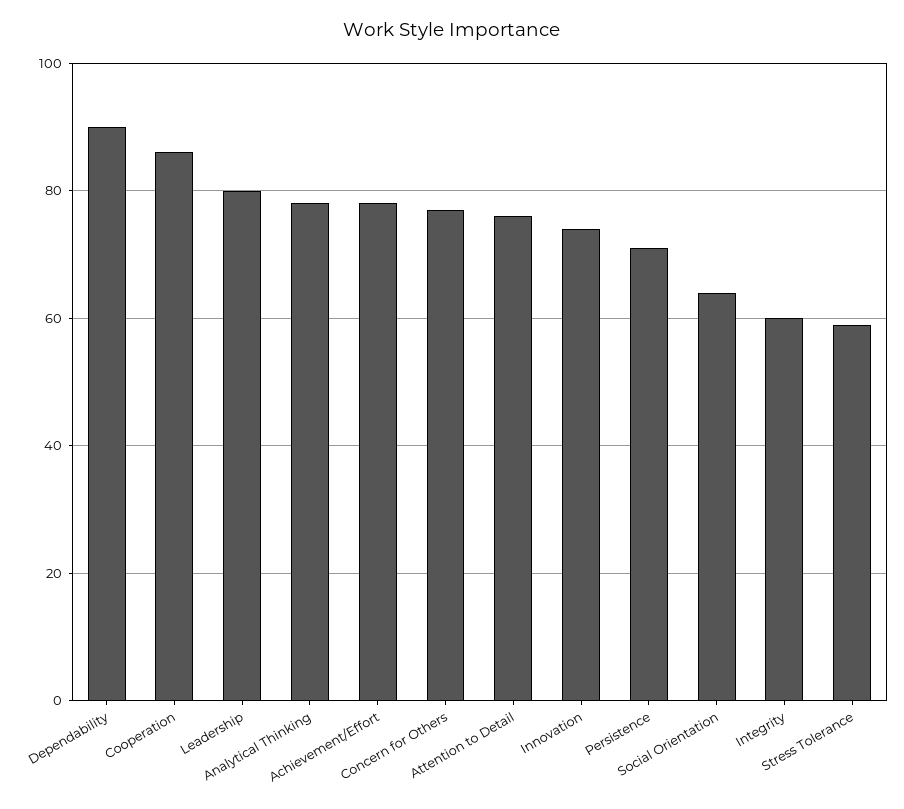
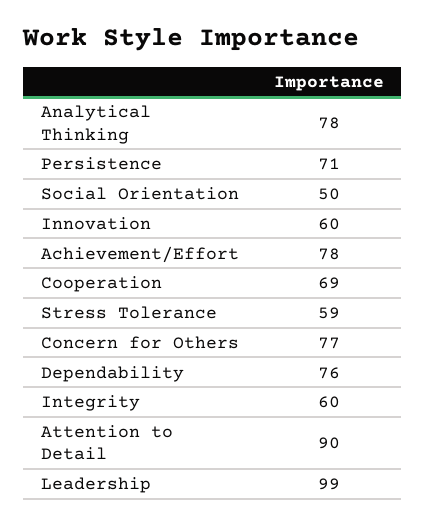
Dependability: 90 -> 76
Cooperation: 85 -> 69
Leadership: 80 -> 99
Attention to Detail: 75 -> 90
Innovation: 75 -> 60
Social Orientation: 65 -> 50

